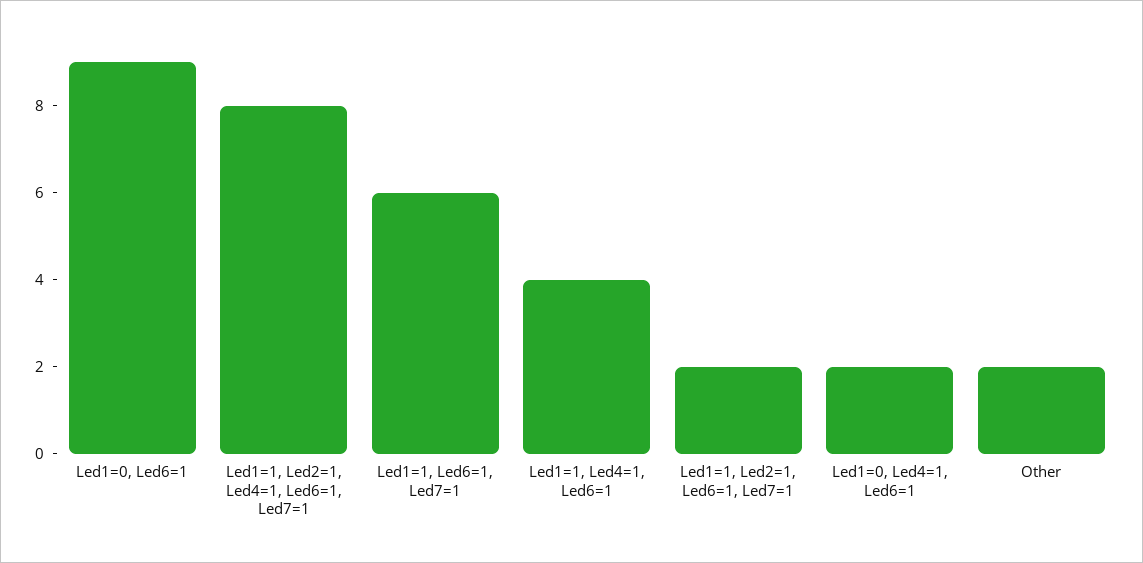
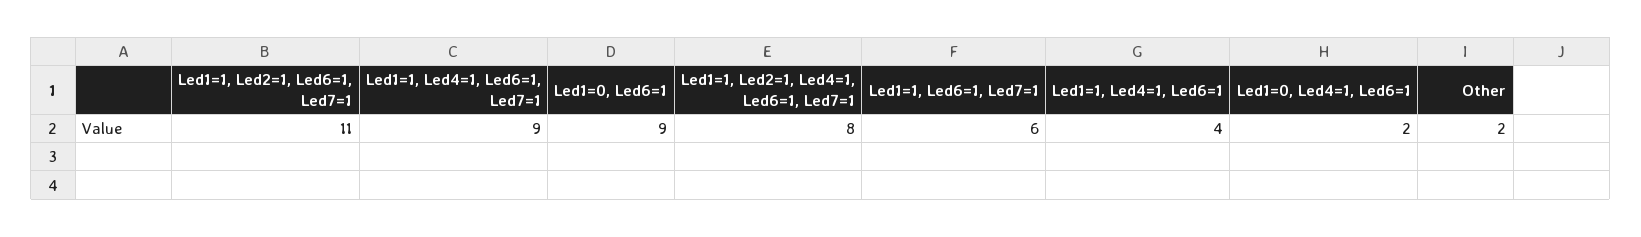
Led1=1, Led2=1, Led6=1, Led7=1: 2 -> 11
Led1=1, Led4=1, Led6=1, Led7=1: none -> 9

